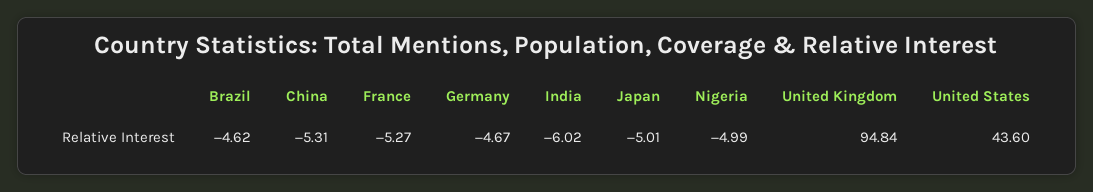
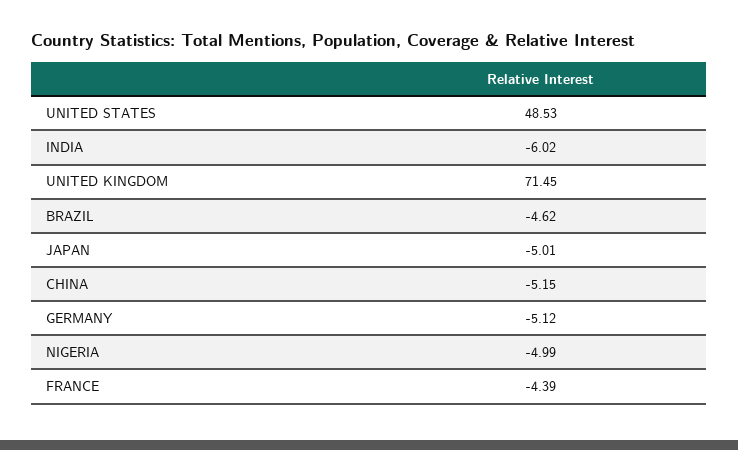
China: -5.31 -> -5.15
France: -5.27 -> -4.39
Germany: -4.67 -> -5.12
United Kingdom: 94.84 -> 71.45
United States: 43.6 -> 48.53

